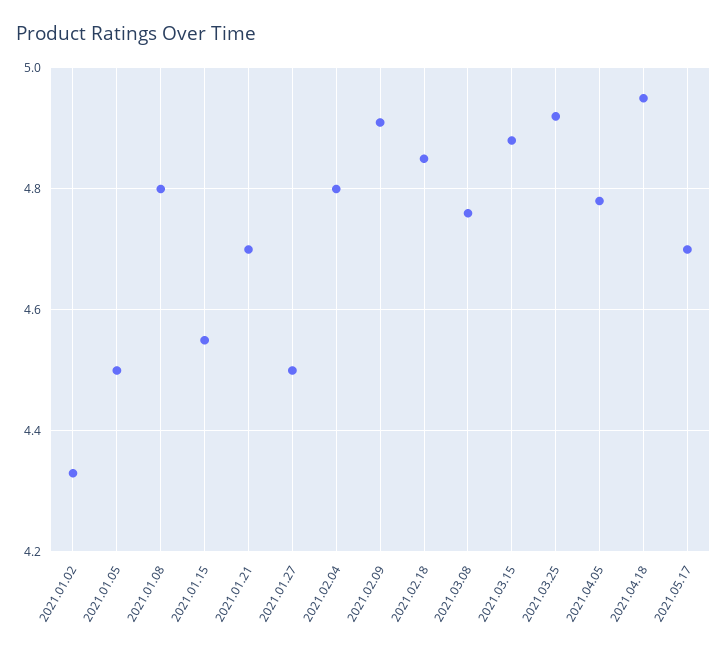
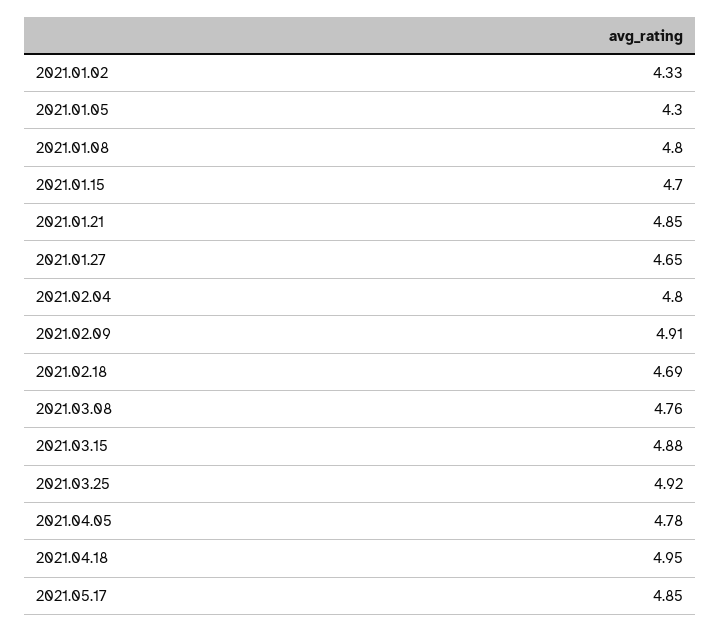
2021.01.05: 4.5 -> 4.3
2021.01.15: 4.55 -> 4.7
2021.01.21: 4.7 -> 4.85
2021.01.27: 4.5 -> 4.65
2021.02.18: 4.85 -> 4.69
2021.05.17: 4.7 -> 4.85

